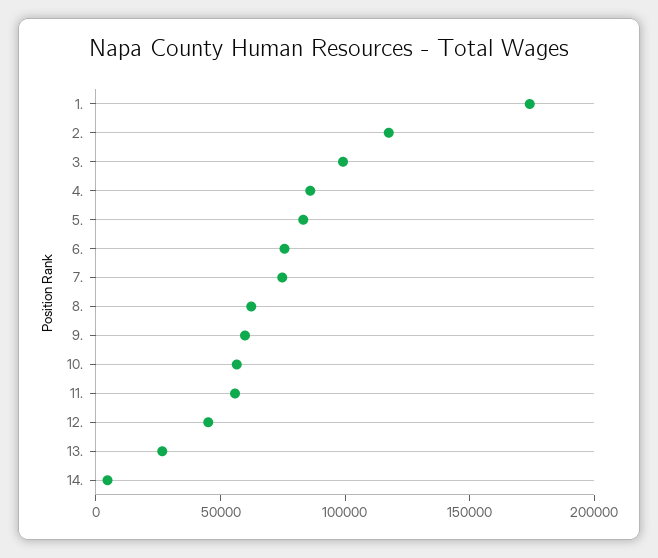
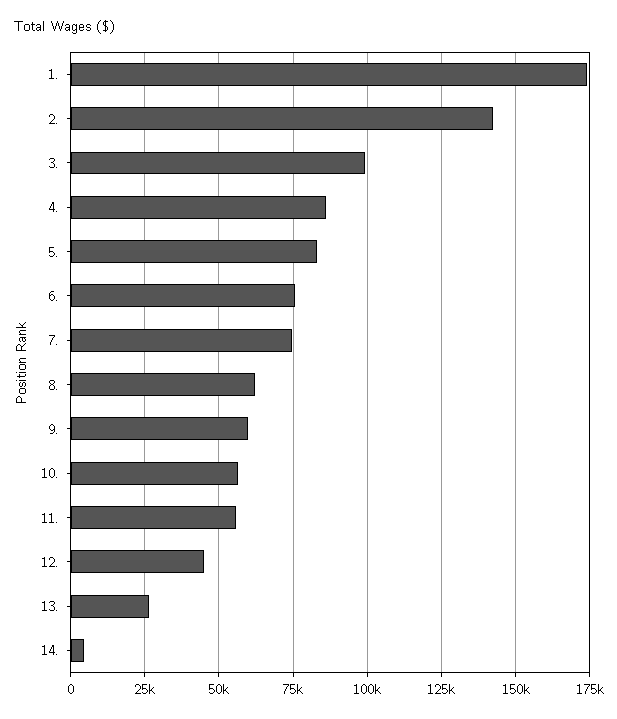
2.: 120000 -> 142500

